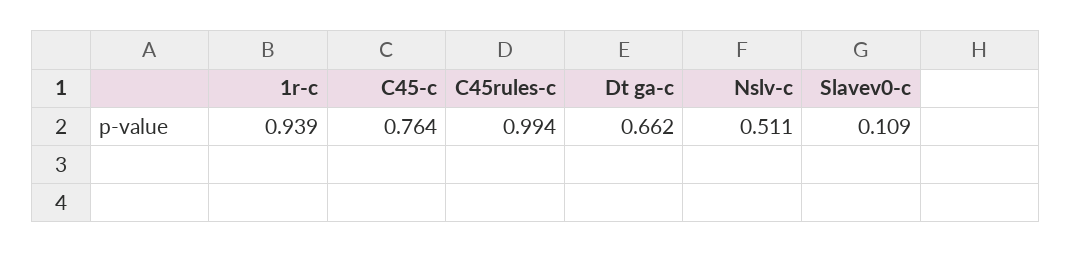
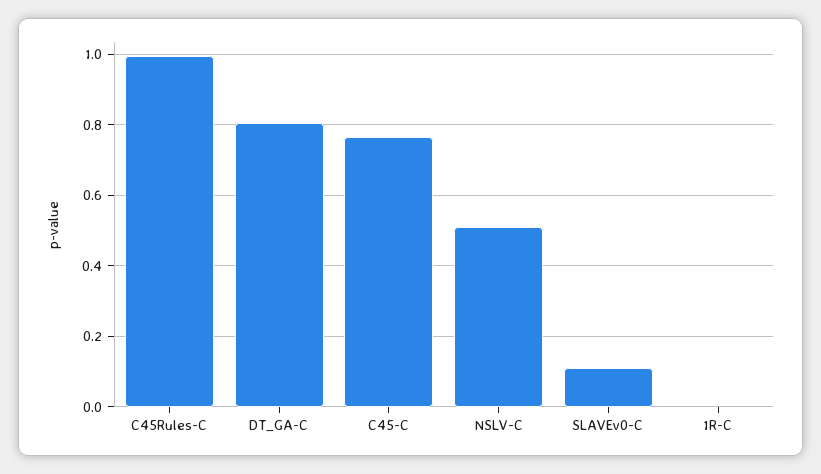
1r-c: 0.939 -> 0
Dt ga-c: 0.662 -> 0.8

